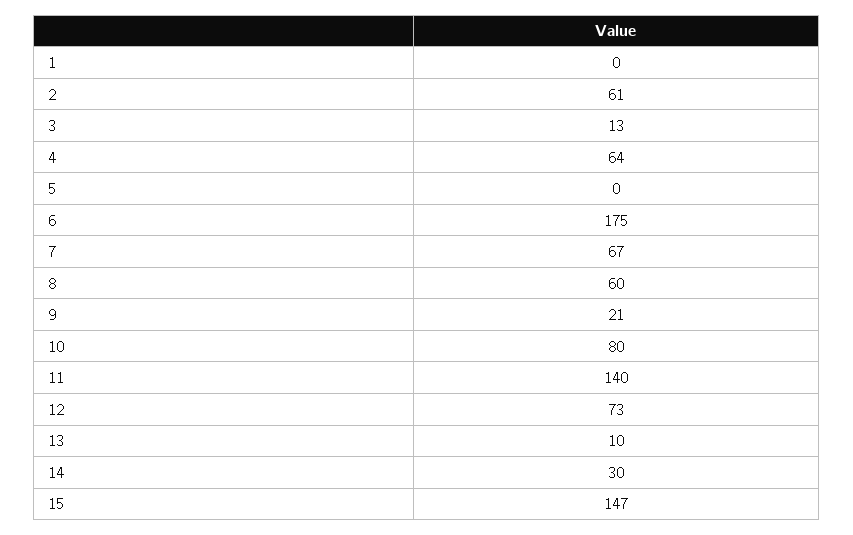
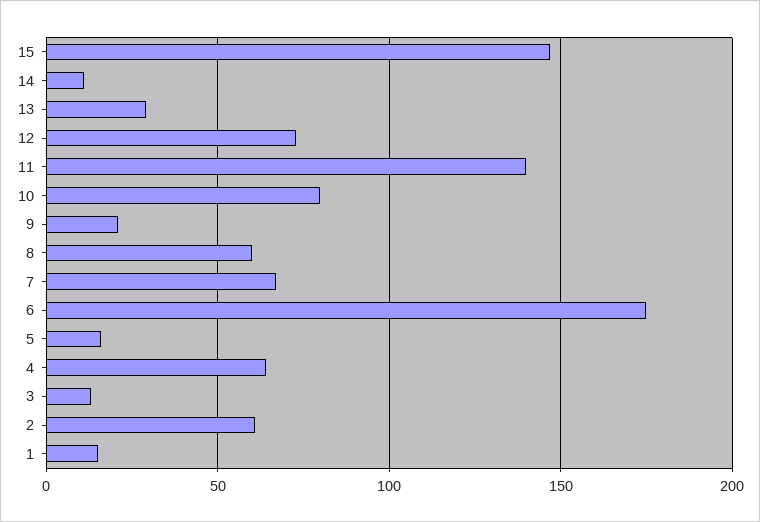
1: 0 -> 15
5: 0 -> 15
13: 10 -> 30
14: 30 -> 10

